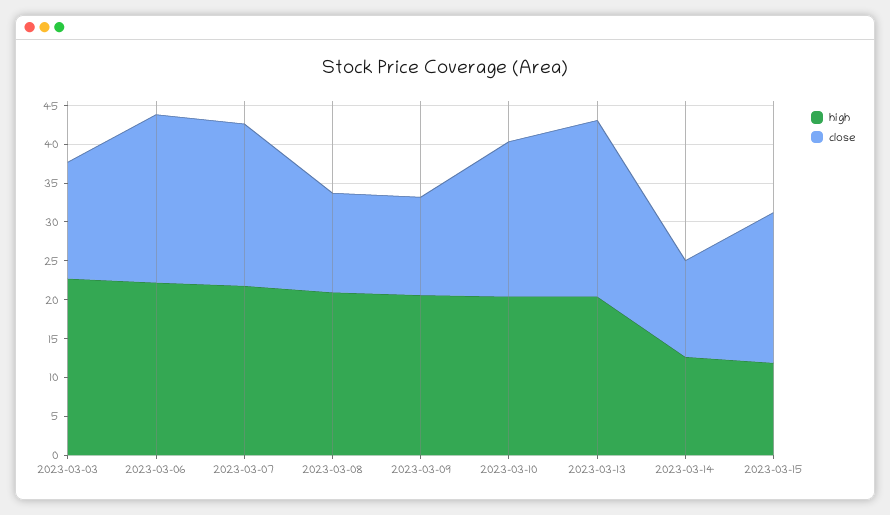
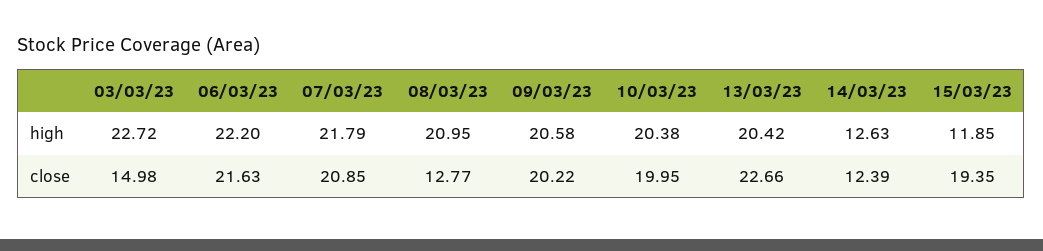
close, 2023-03-09: 12.5 -> 20.22

